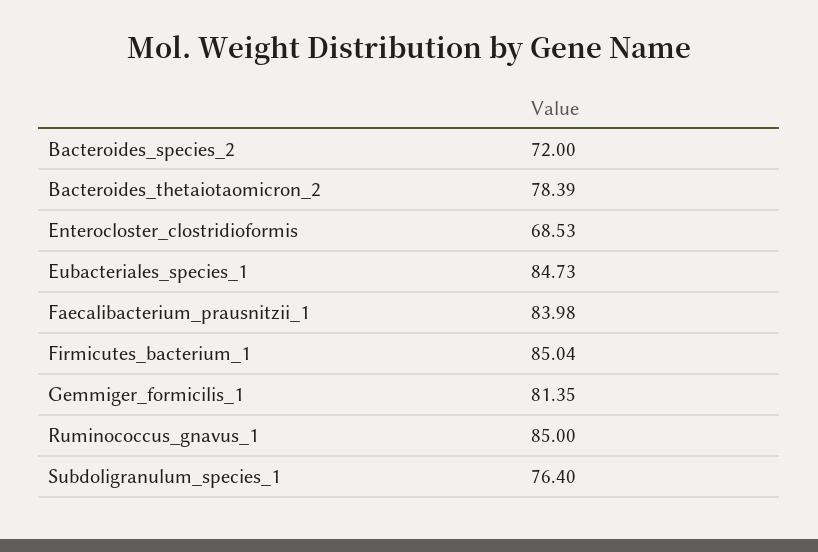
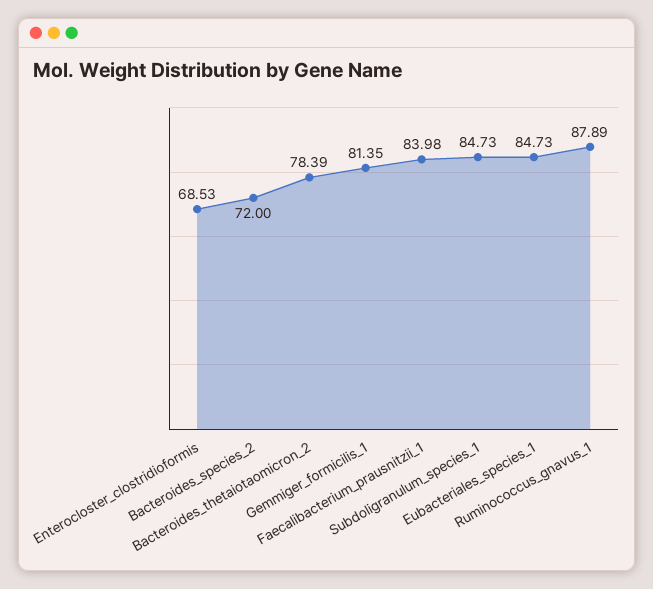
Firmicutes_bacterium_1: 85.04 -> none
Ruminococcus_gnavus_1: 85 -> 87.89
Subdoligranulum_species_1: 76.4 -> 84.73

